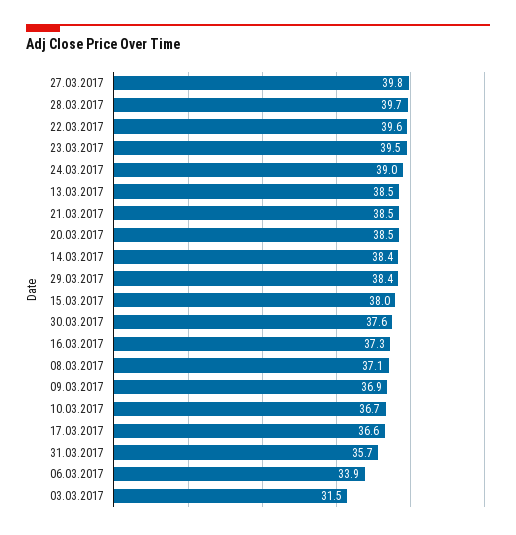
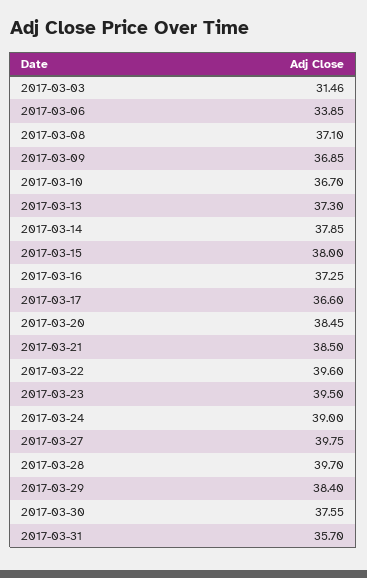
13.03.2017: 38.5 -> 37.3
14.03.2017: 38.4 -> 37.85

